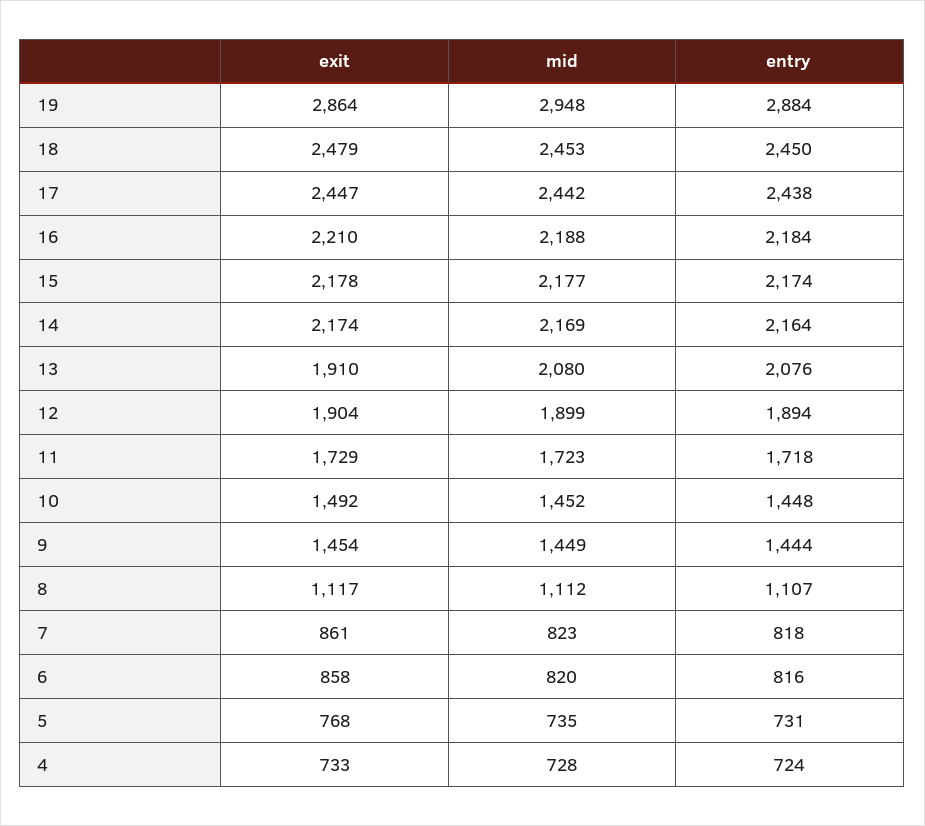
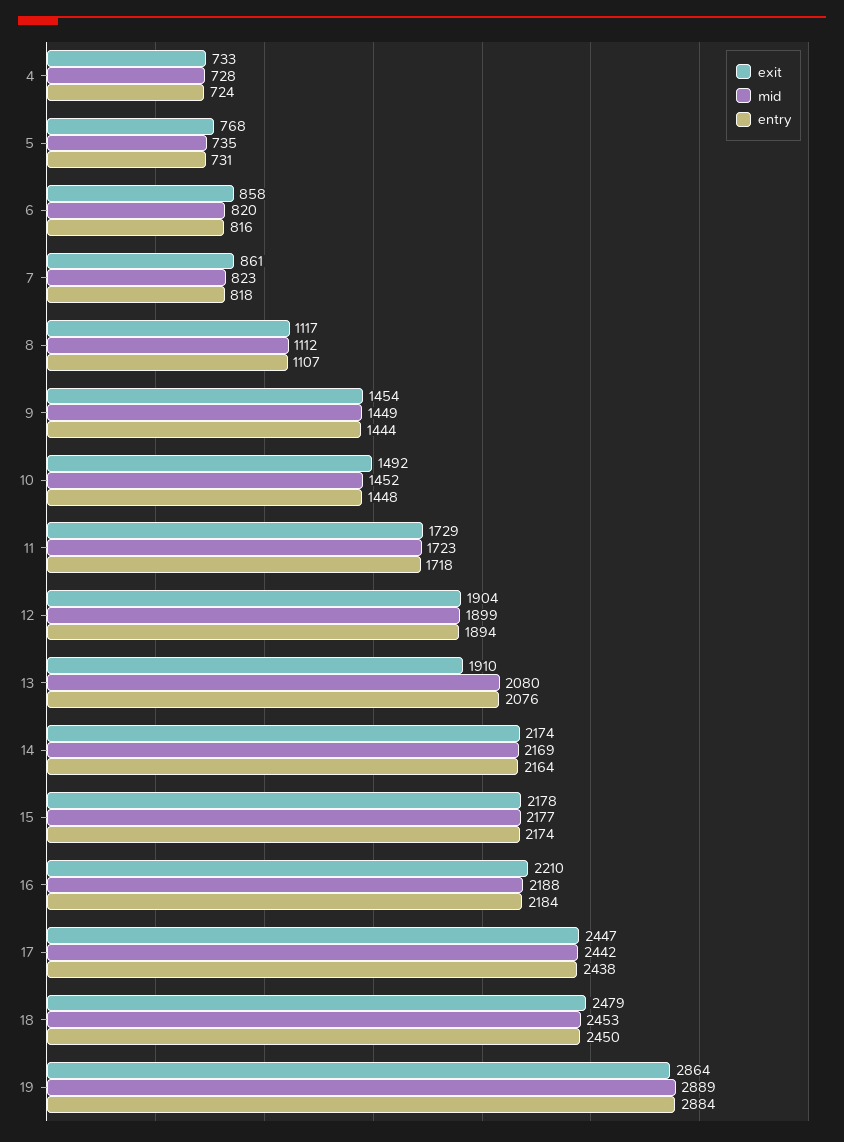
mid, 19: 2948 -> 2889

